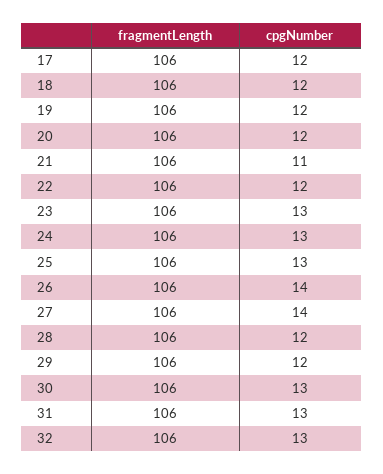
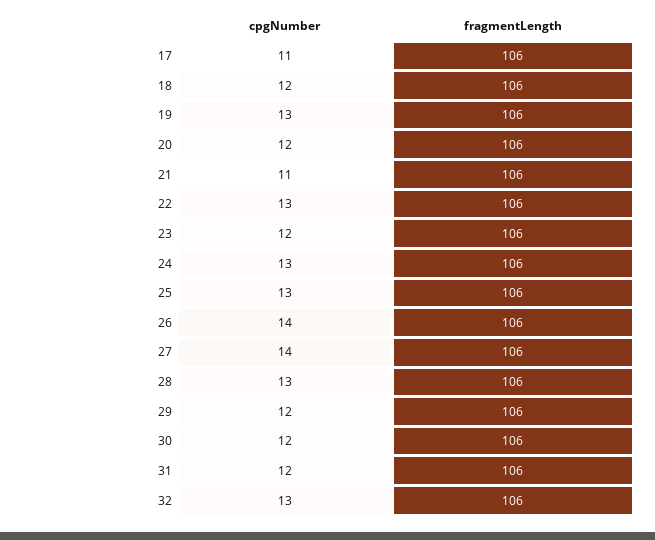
cpgNumber, 17: 12 -> 11
cpgNumber, 19: 12 -> 13
cpgNumber, 22: 12 -> 13
cpgNumber, 23: 13 -> 12
cpgNumber, 28: 12 -> 13
cpgNumber, 30: 13 -> 12
cpgNumber, 31: 13 -> 12

